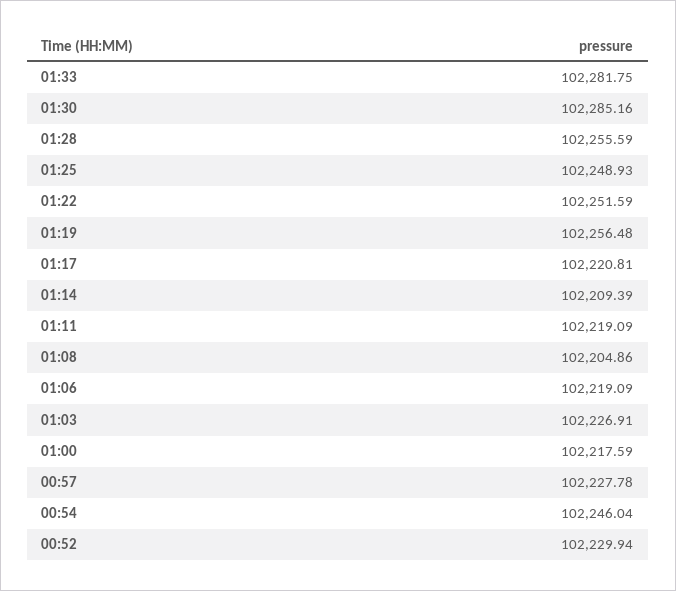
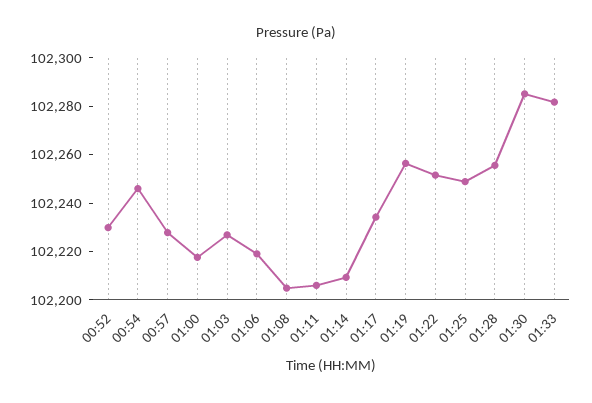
01:17: 102220.81 -> 102235
01:11: 102219.09 -> 102205

